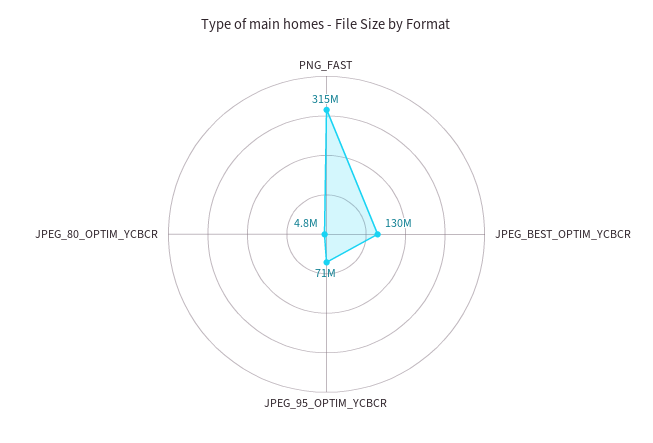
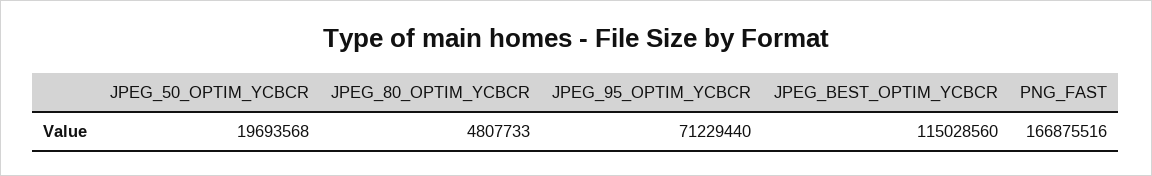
PNG_FAST: 315000000 -> 166875516
JPEG_BEST_OPTIM_YCBCR: 130000000 -> 115028560
JPEG_50_OPTIM_YCBCR: none -> 19693568

